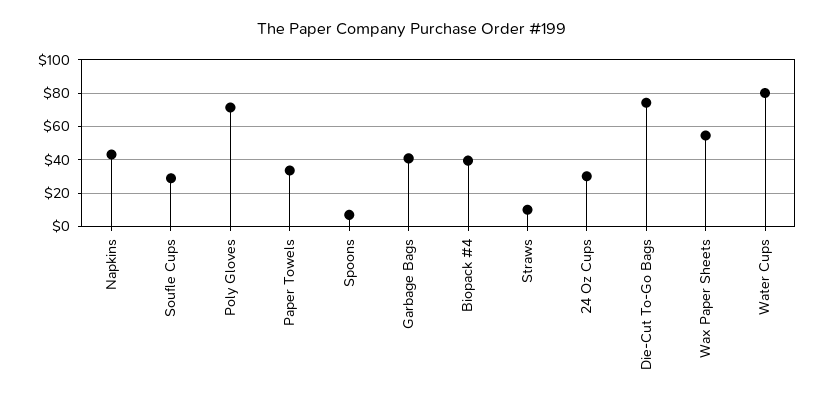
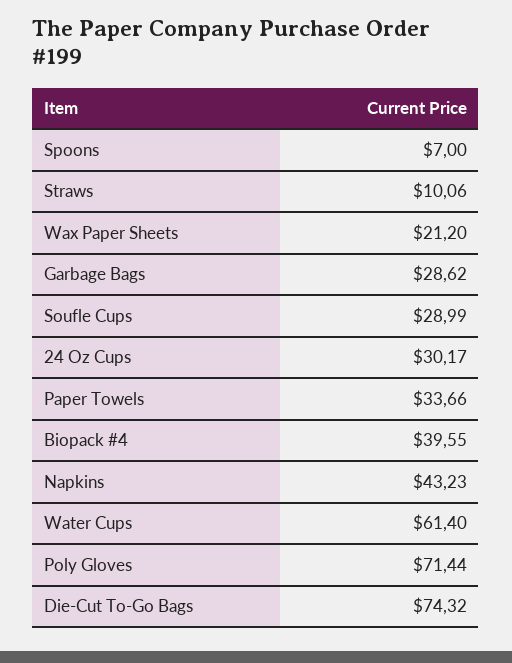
Garbage Bags: 40 -> 28.62
Wax Paper Sheets: 55 -> 21.2
Water Cups: 80 -> 61.4

